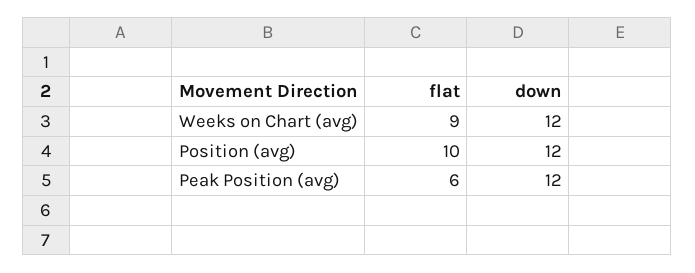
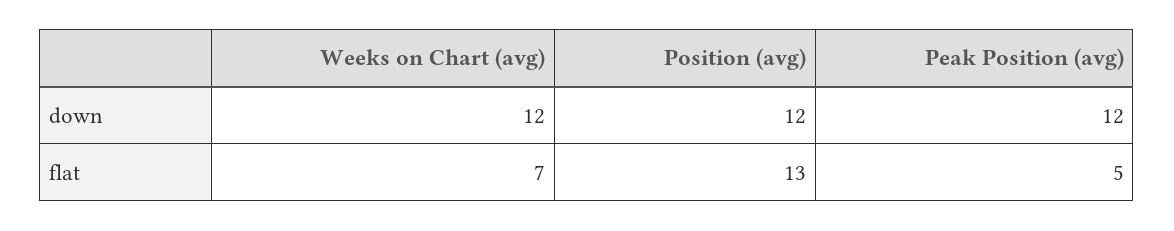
flat, Weeks on Chart (avg): 9 -> 7
flat, Position (avg): 10 -> 13
flat, Peak Position (avg): 6 -> 5

